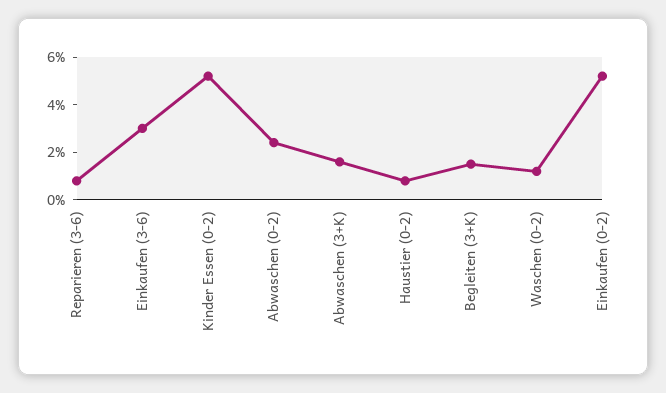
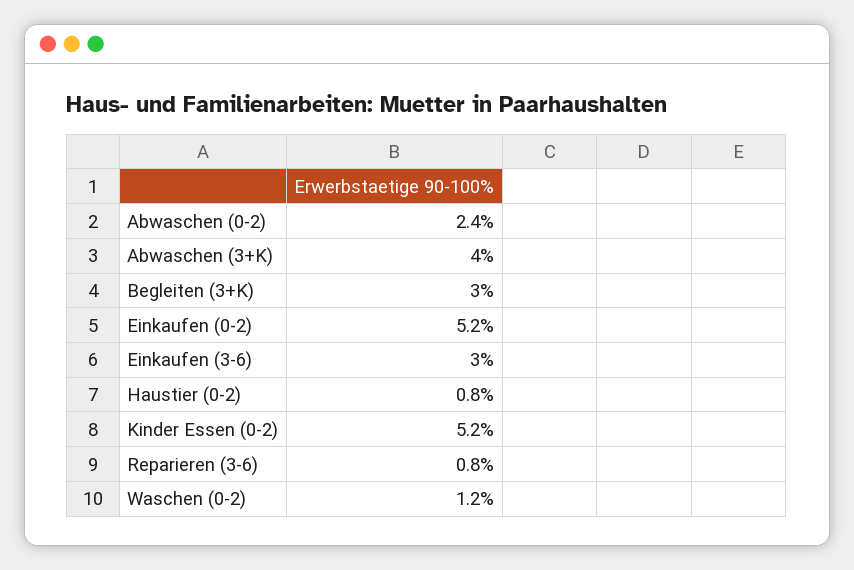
Abwaschen (3+K): 1.5 -> 4
Begleiten (3+K): 1.5 -> 3

